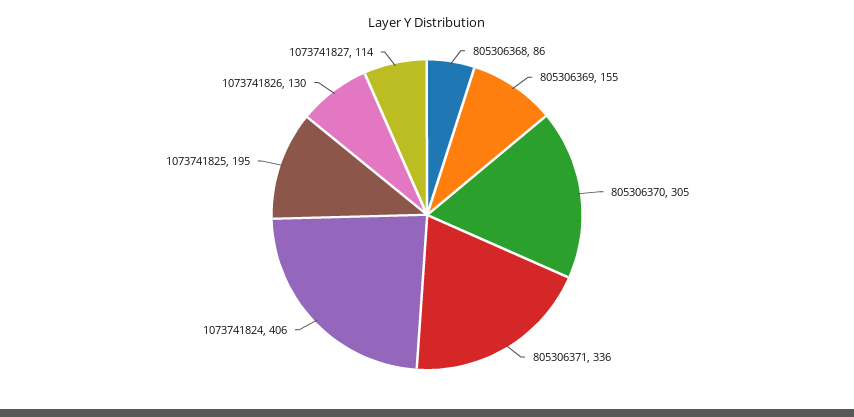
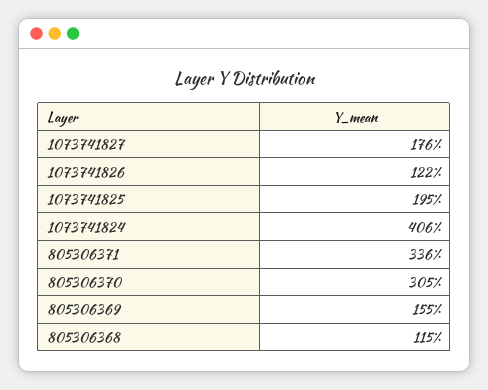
805306368: 86 -> 115
1073741826: 130 -> 122
1073741827: 114 -> 176

